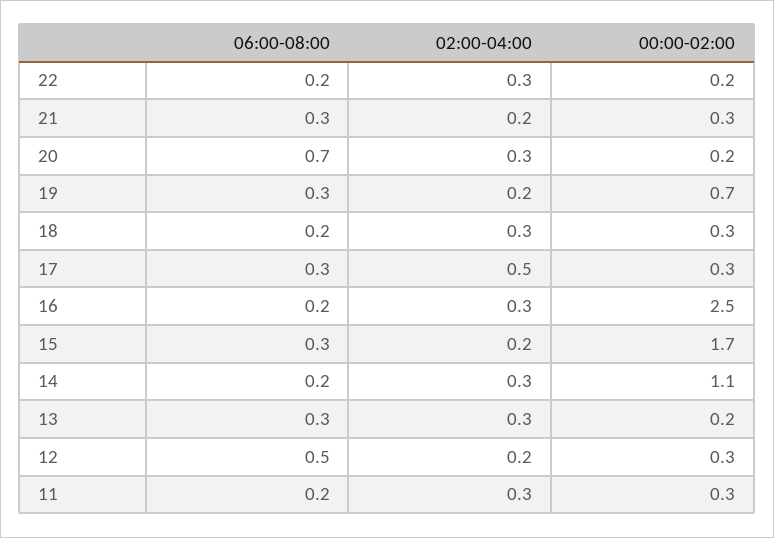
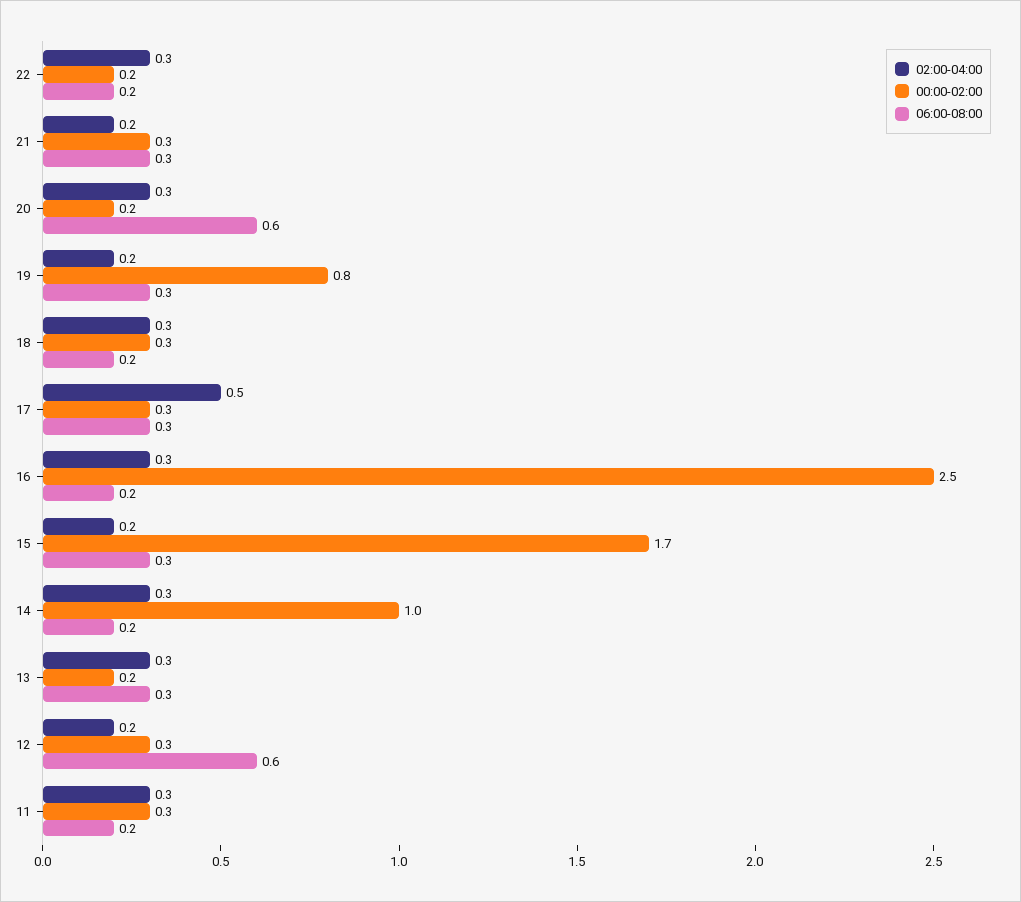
06:00-08:00, 20: 0.7 -> 0.6
00:00-02:00, 19: 0.7 -> 0.8
00:00-02:00, 14: 1.1 -> 1
06:00-08:00, 12: 0.5 -> 0.6

